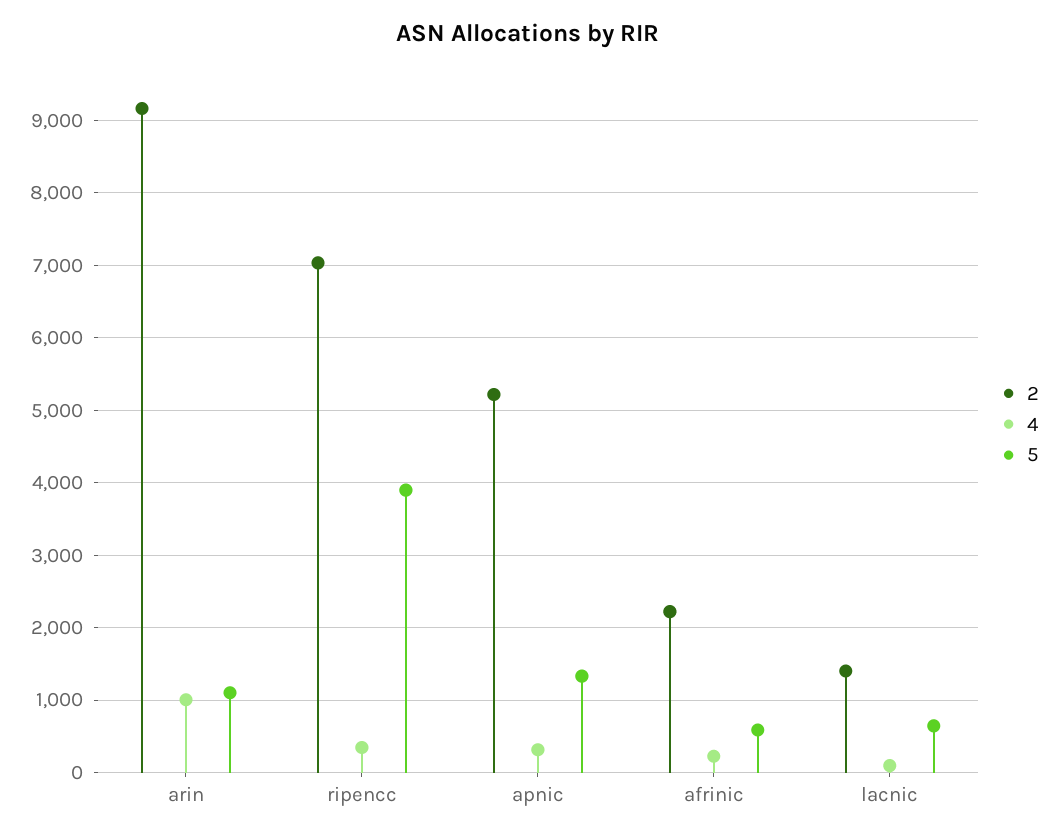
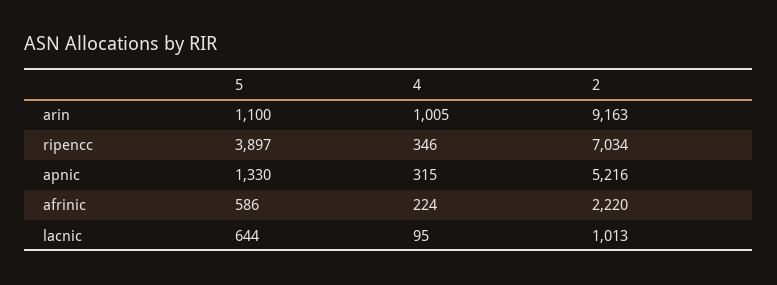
2, lacnic: 1400 -> 1013

